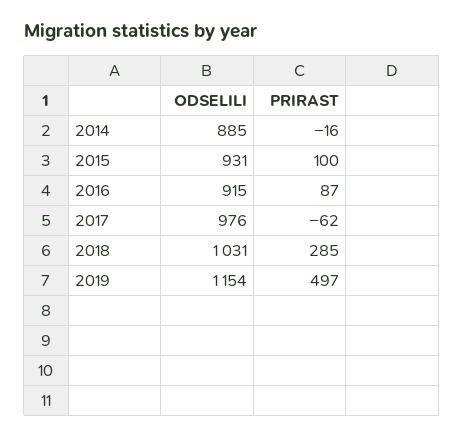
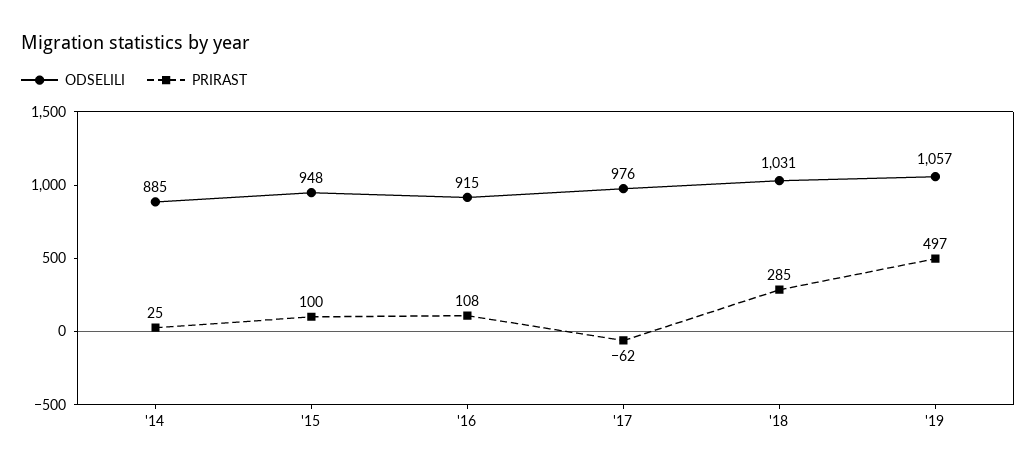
PRIRAST, 2014: -16 -> 25
ODSELILI, 2015: 931 -> 948
PRIRAST, 2016: 87 -> 108
ODSELILI, 2019: 1154 -> 1057

